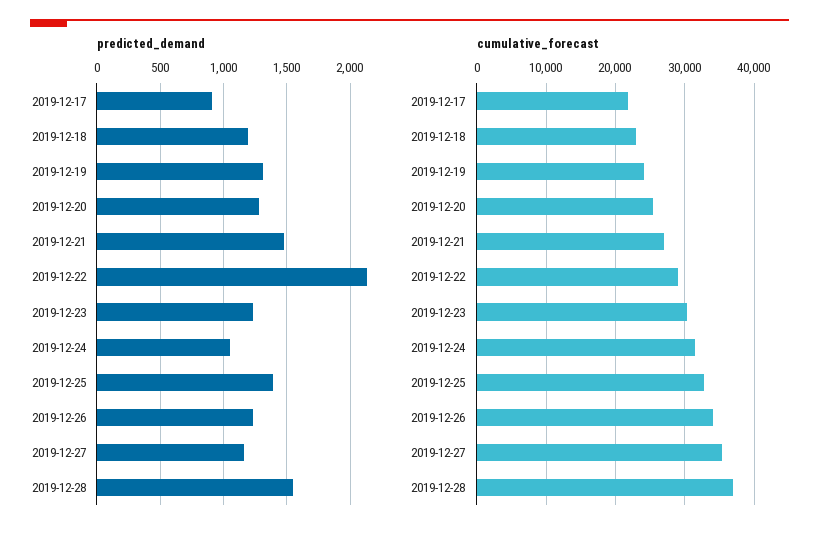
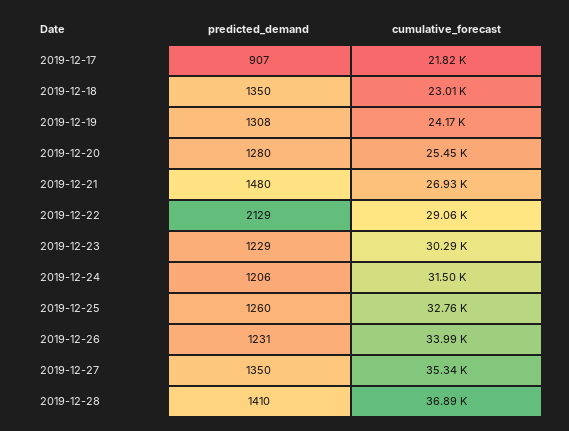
predicted_demand, 2019-12-18: 1200 -> 1350
predicted_demand, 2019-12-24: 1050 -> 1206
predicted_demand, 2019-12-25: 1400 -> 1260
predicted_demand, 2019-12-27: 1150 -> 1350
predicted_demand, 2019-12-28: 1550 -> 1410

